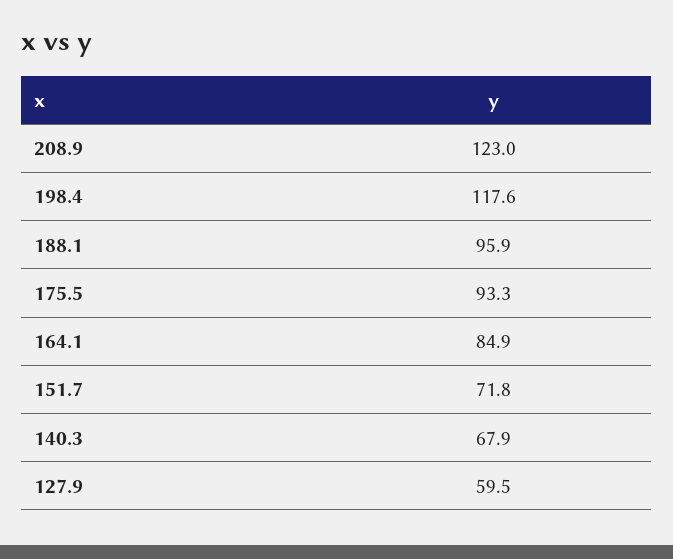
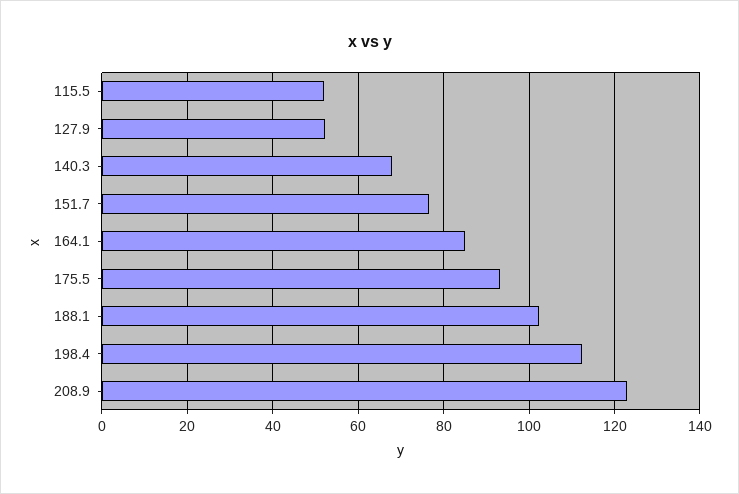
198.4: 117.6 -> 112
188.1: 95.9 -> 102
151.7: 71.8 -> 76
127.9: 59.5 -> 52
115.5: none -> 52

